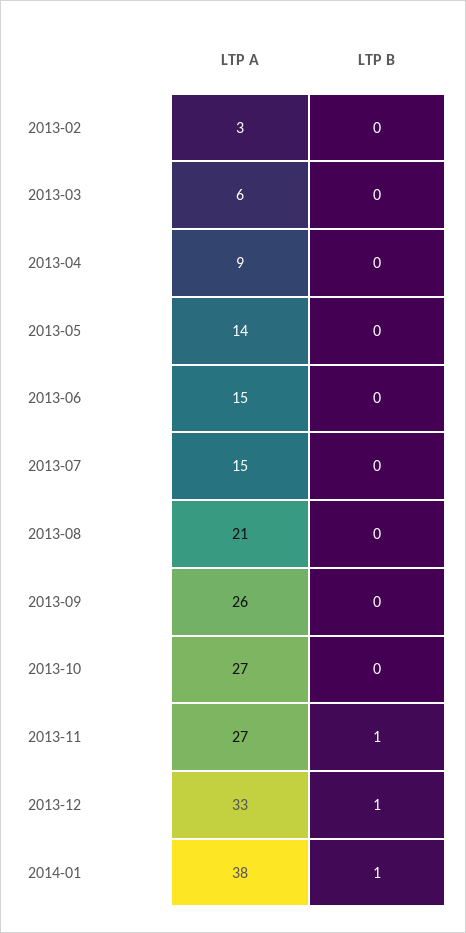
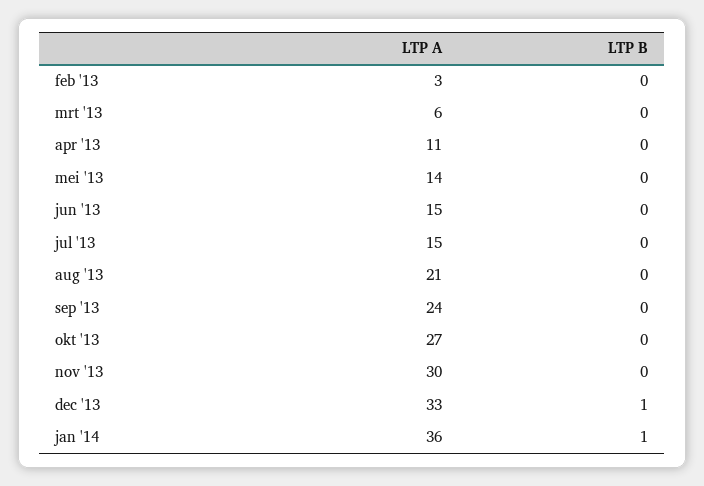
LTP A, 2013-04: 9 -> 11
LTP A, 2013-09: 26 -> 24
LTP A, 2013-11: 27 -> 30
LTP B, 2013-11: 1 -> 0
LTP A, 2014-01: 38 -> 36

